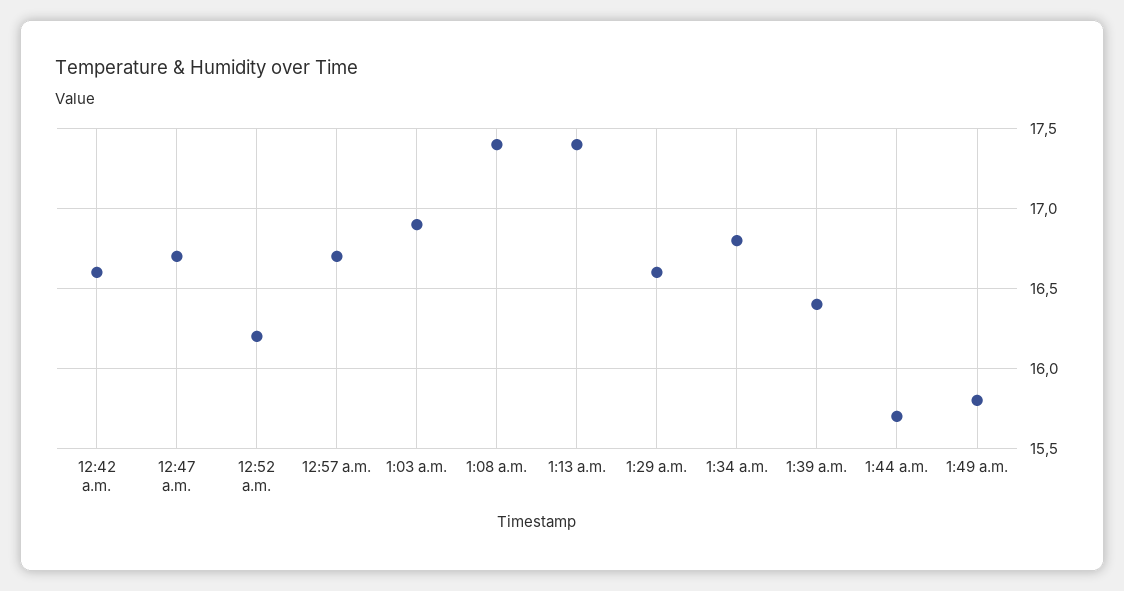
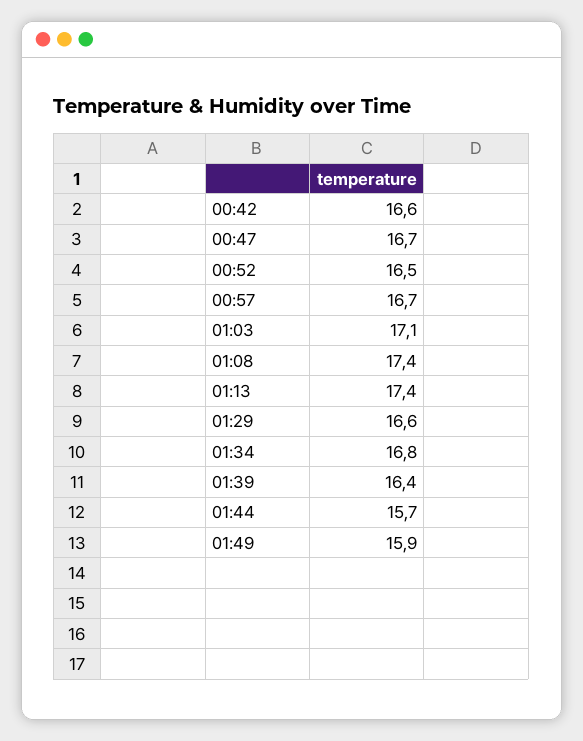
12:52 a.m.: 16.2 -> 16.5
1:03 a.m.: 16.9 -> 17.1
1:49 a.m.: 15.8 -> 15.9

